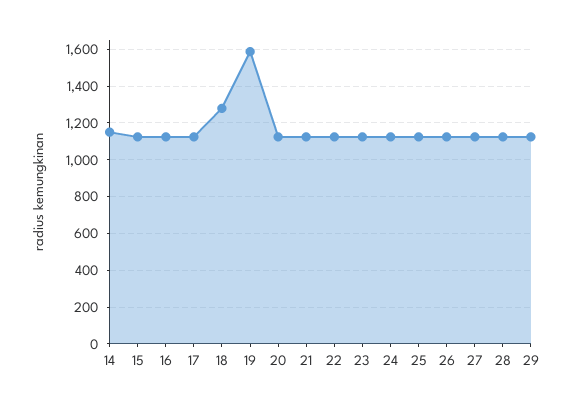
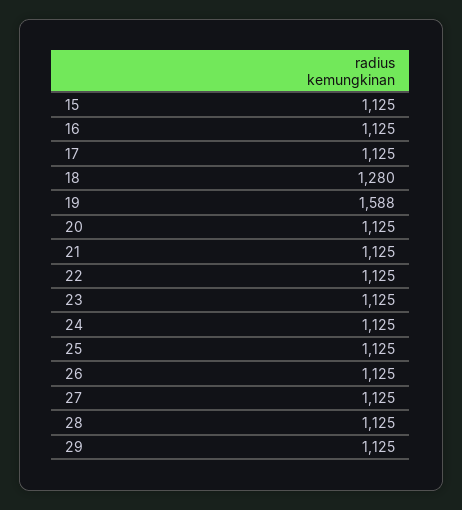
14: 1150 -> none

